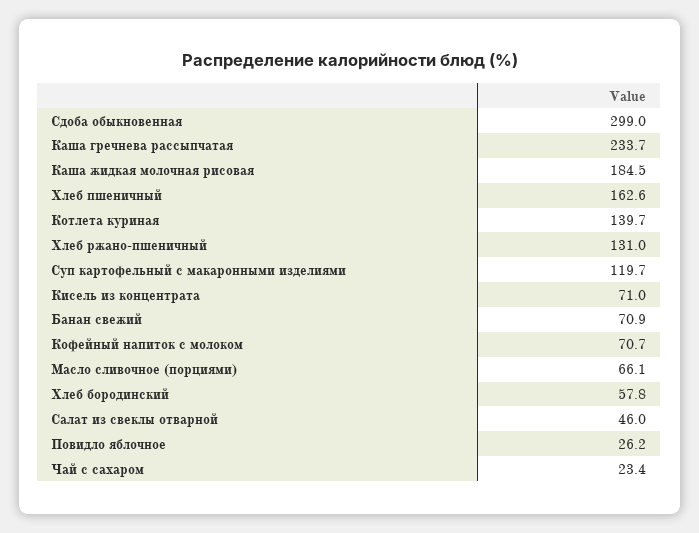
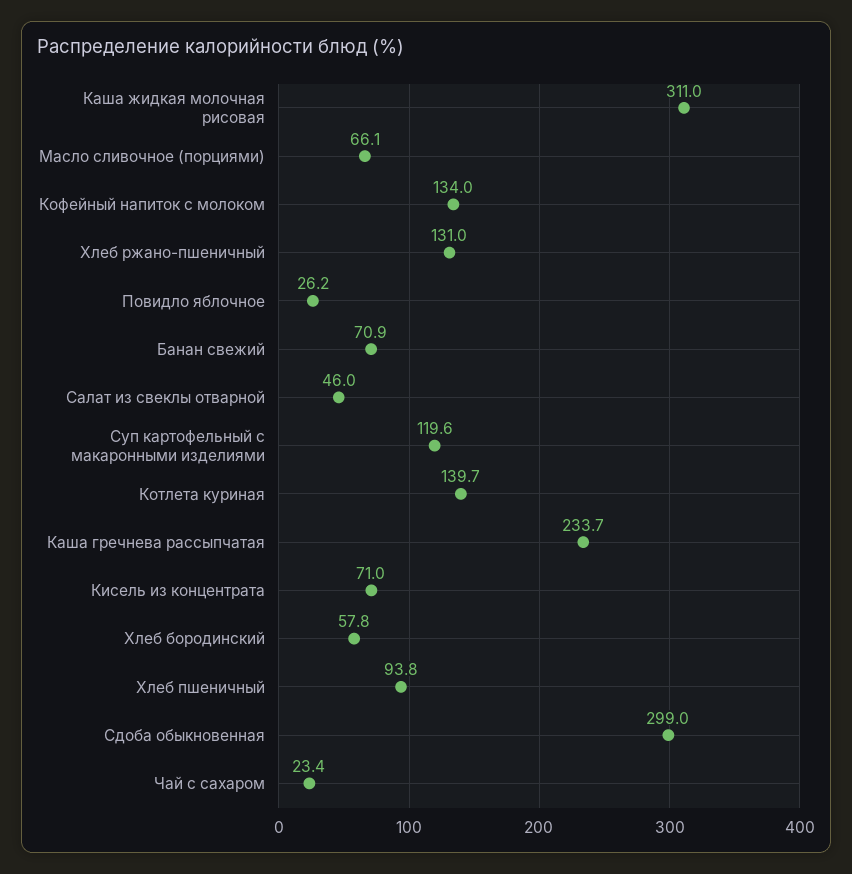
Каша жидкая молочная рисовая: 184.5 -> 311
Хлеб пшеничный: 162.6 -> 93.8
Суп картофельный с макаронными изделиями: 119.7 -> 119.6
Кофейный напиток с молоком: 70.7 -> 134

